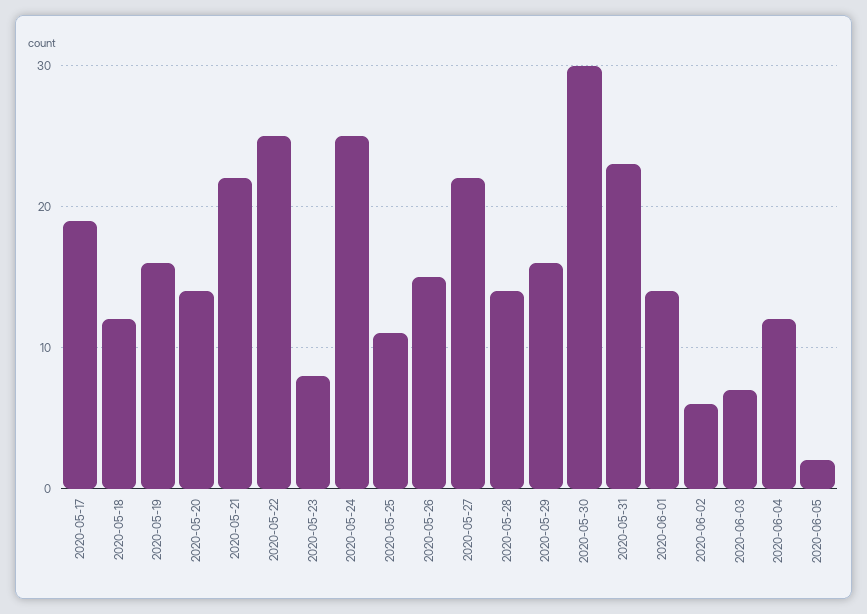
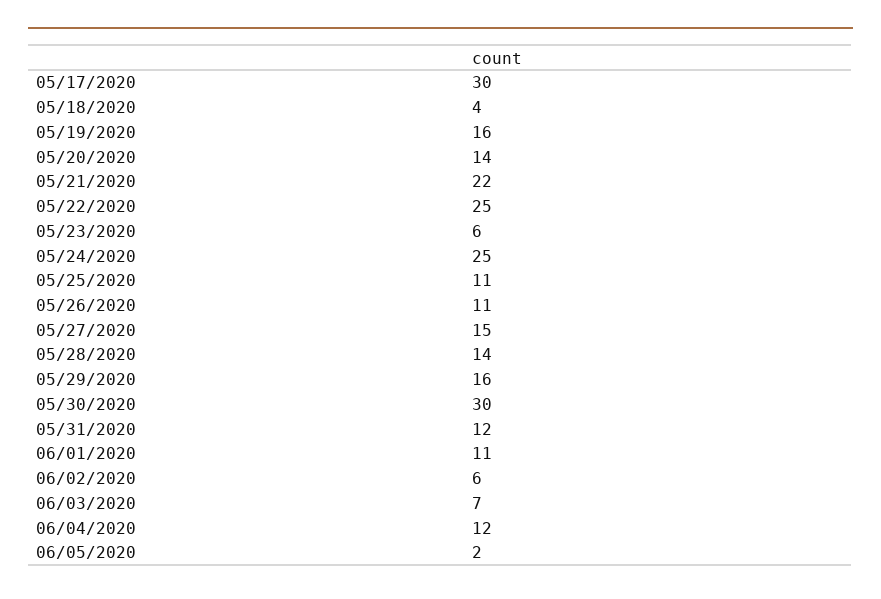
2020-05-17: 19 -> 30
2020-05-18: 12 -> 4
2020-05-23: 8 -> 6
2020-05-26: 15 -> 11
2020-05-27: 22 -> 15
2020-05-31: 23 -> 12
2020-06-01: 14 -> 11

